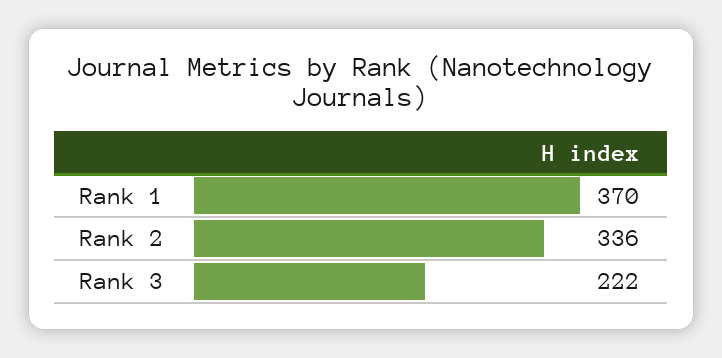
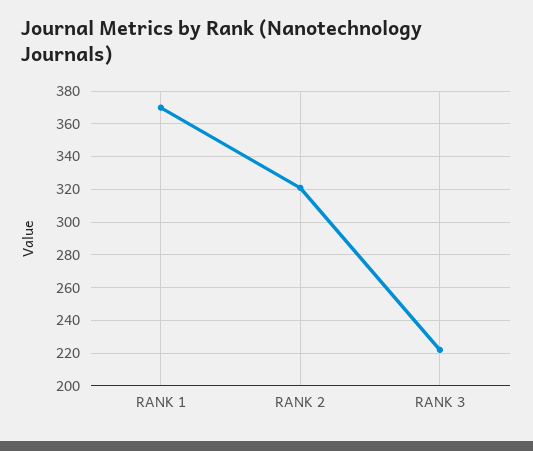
Rank 2: 336 -> 320

